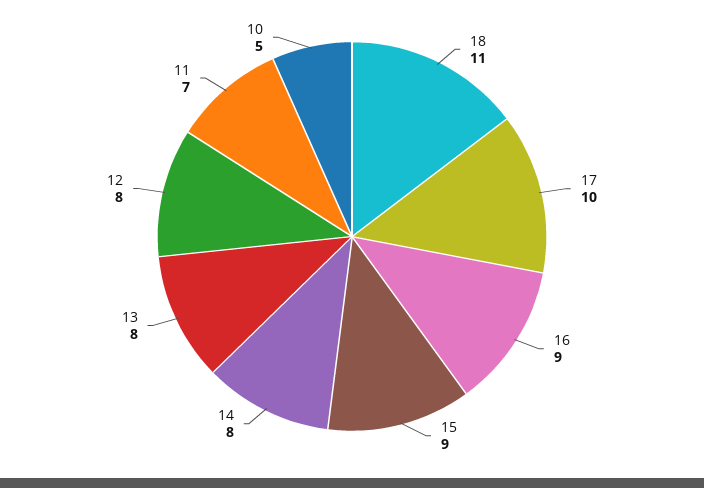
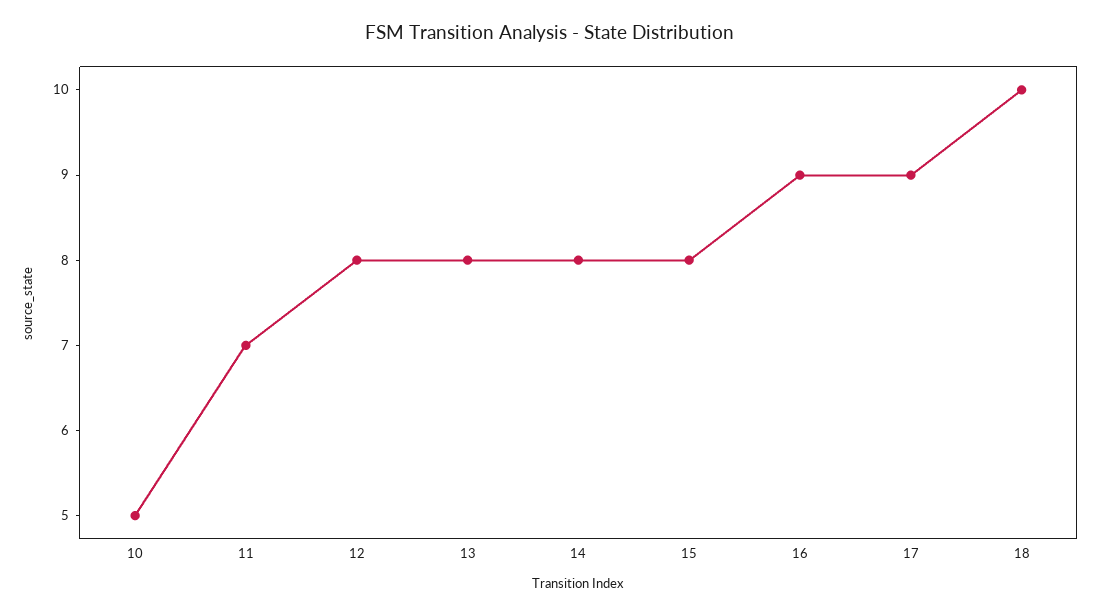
18: 11 -> 10
17: 10 -> 9
15: 9 -> 8

